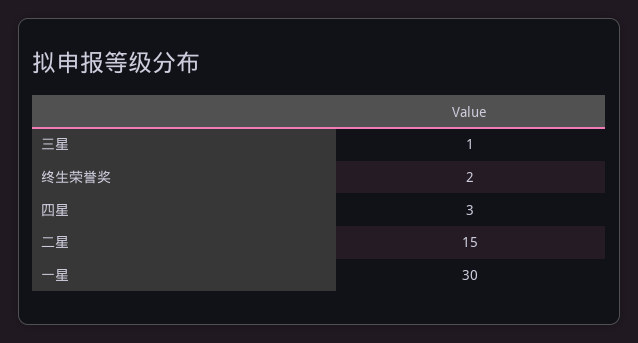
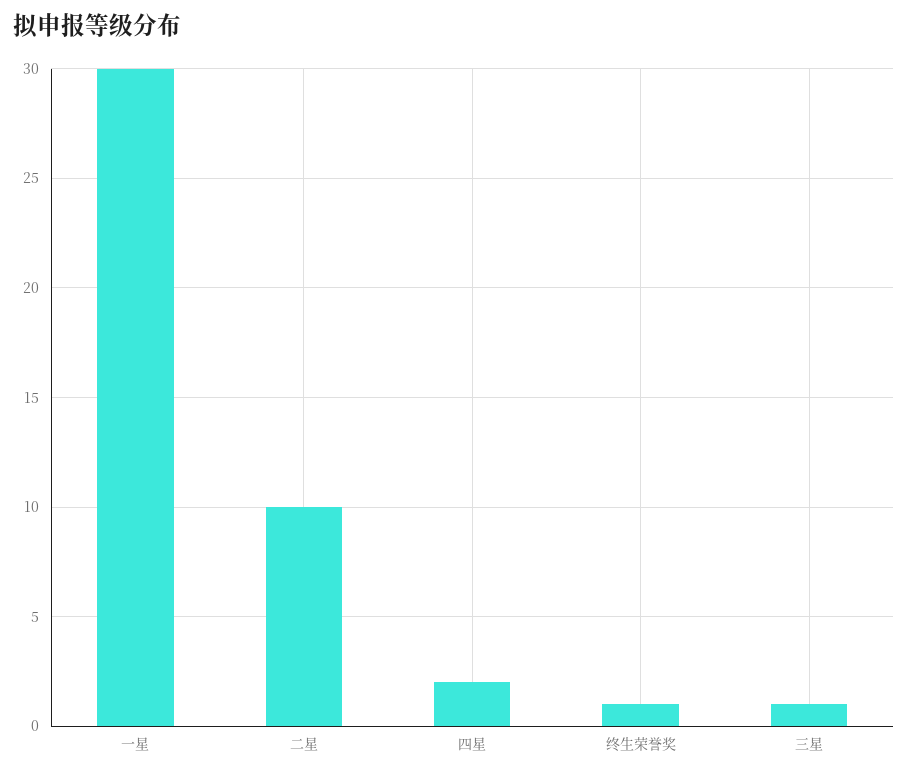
终生荣誉奖: 2 -> 1
四星: 3 -> 2
二星: 15 -> 10

